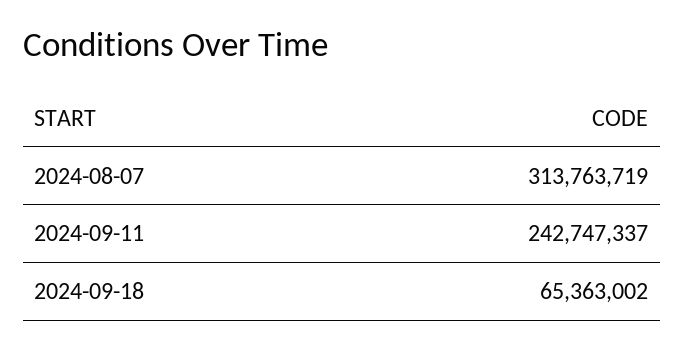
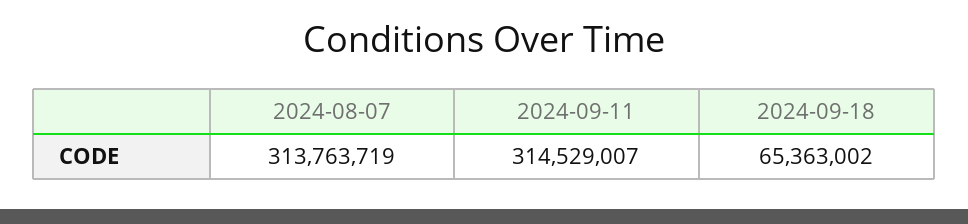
2024-09-11: 242747337 -> 314529007

